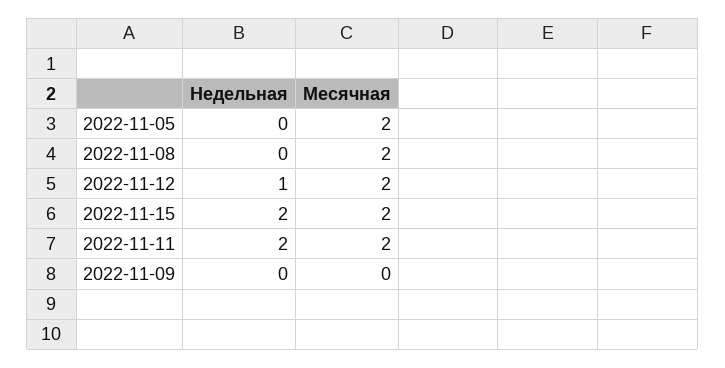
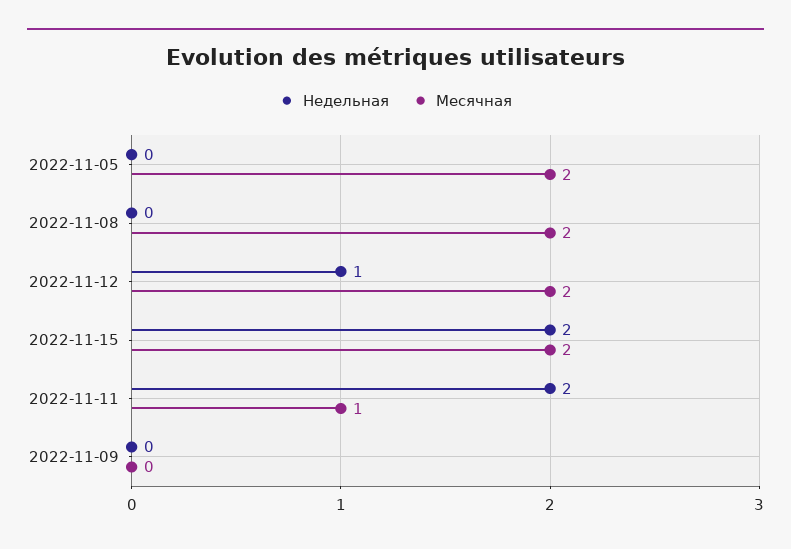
Месячная, 2022-11-11: 2 -> 1

